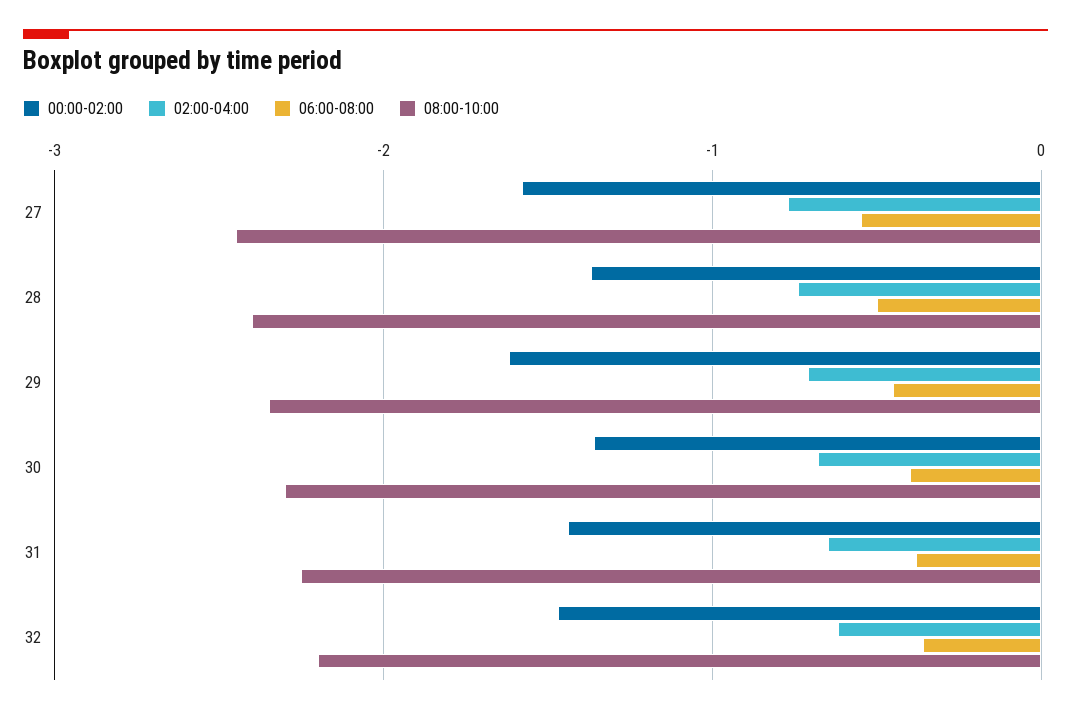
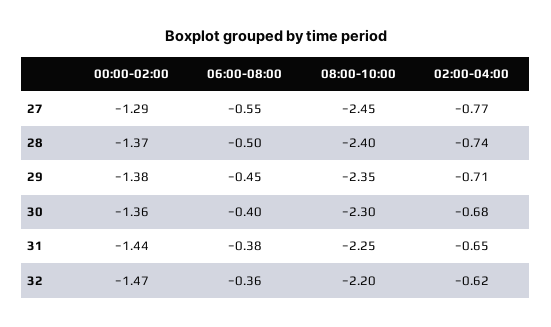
00:00-02:00, 27: -1.6 -> -1.29
00:00-02:00, 29: -1.6 -> -1.38

